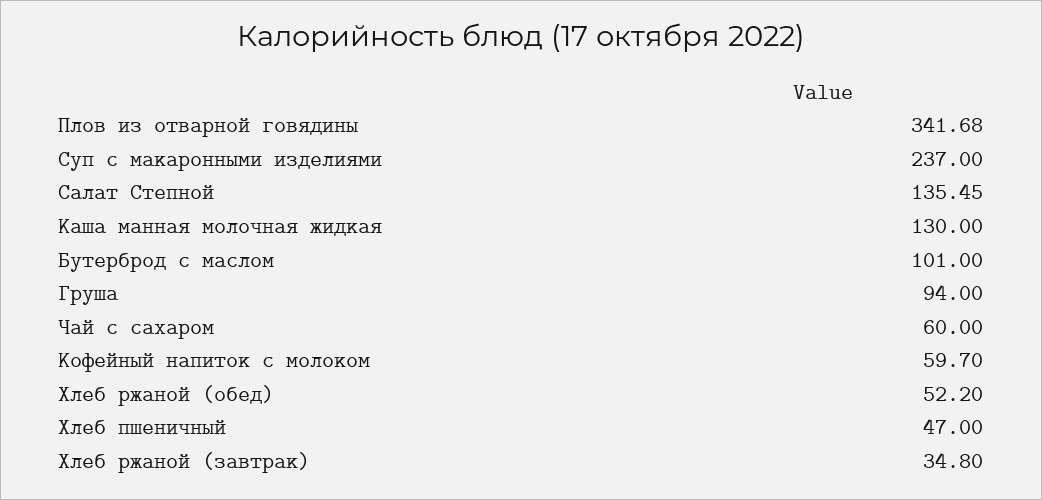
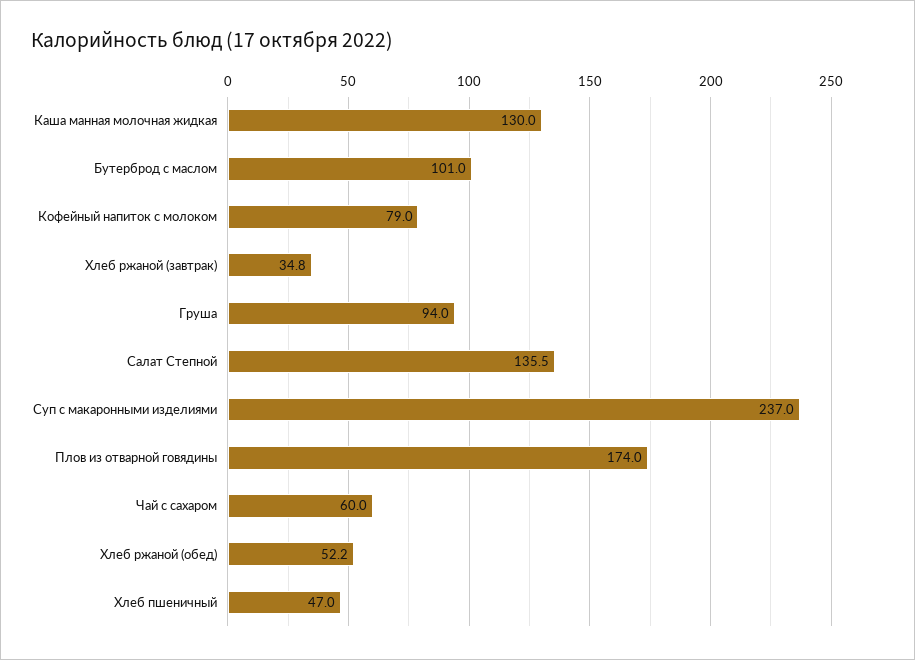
Плов из отварной говядины: 341.68 -> 174
Кофейный напиток с молоком: 59.7 -> 79

